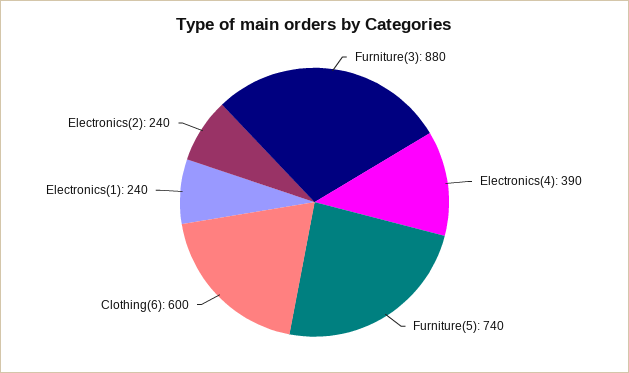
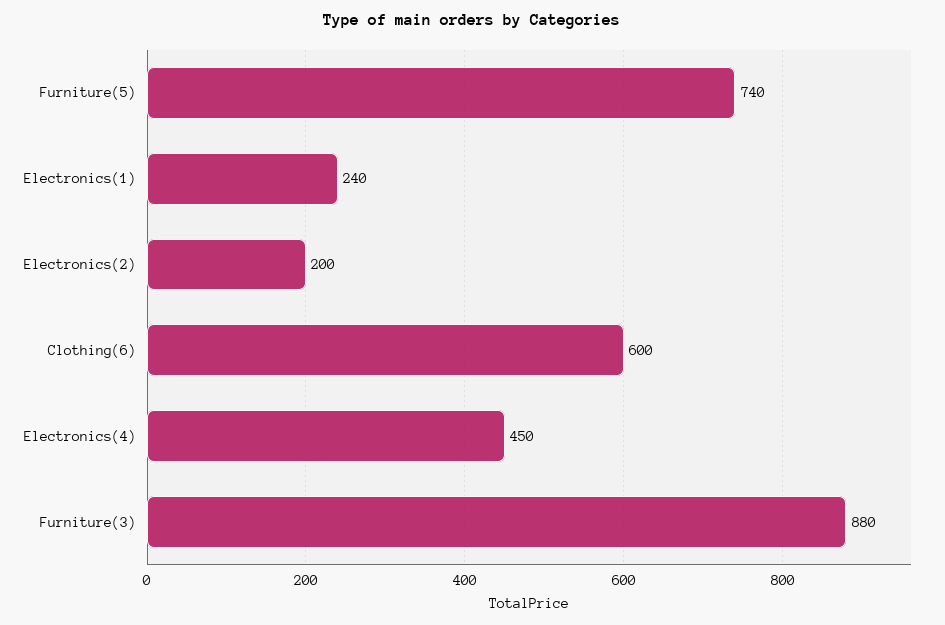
Electronics(4): 390 -> 450
Electronics(2): 240 -> 200

